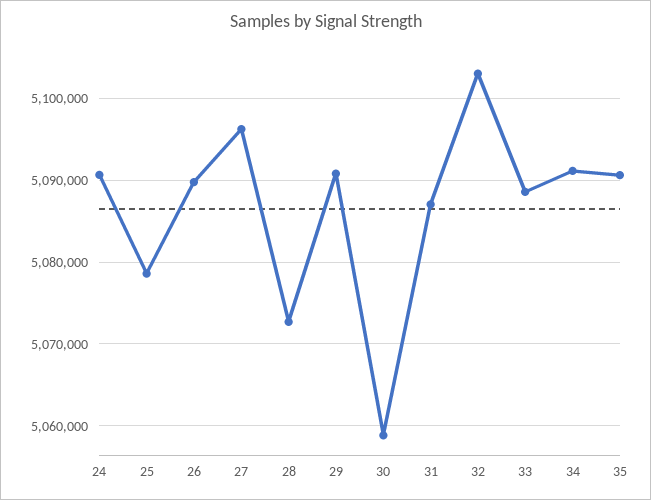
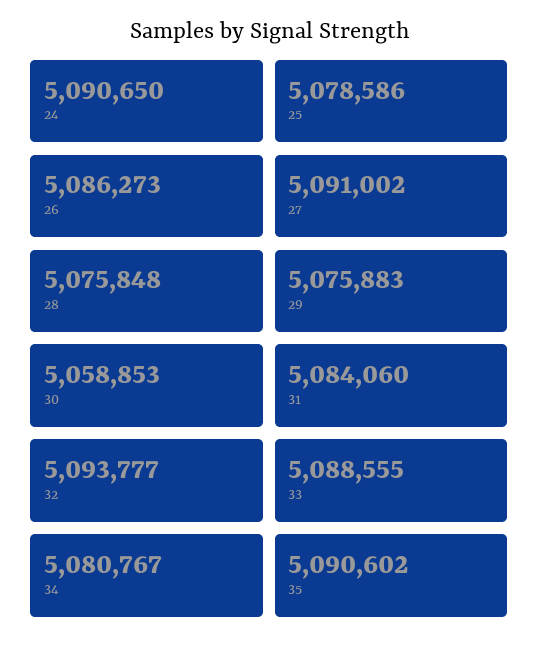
26: 5090000 -> 5086273
27: 5096000 -> 5091002
28: 5073000 -> 5075848
29: 5091000 -> 5075883
31: 5087000 -> 5084060
32: 5103000 -> 5093777
34: 5091000 -> 5080767

